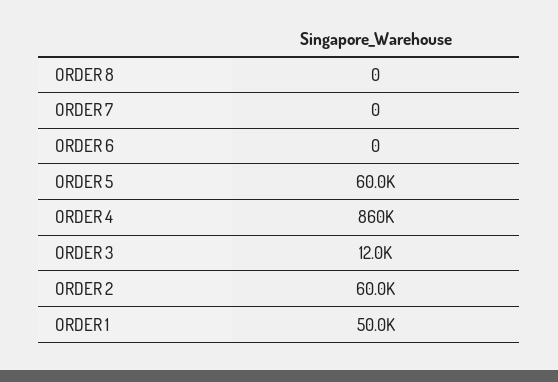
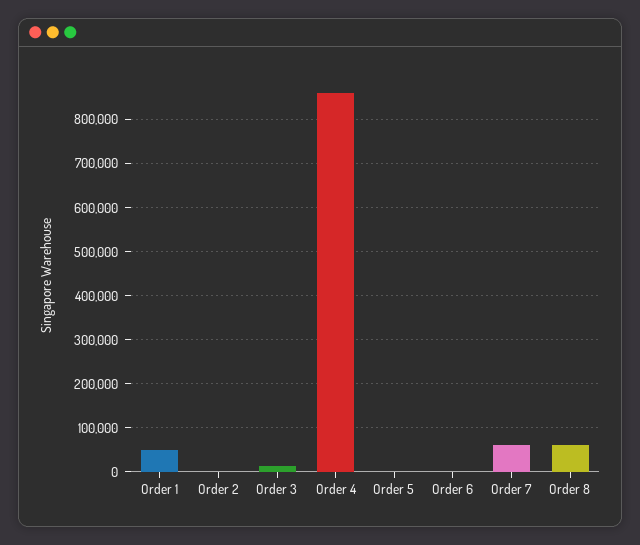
ORDER 8: 0 -> 60000
ORDER 7: 0 -> 60000
ORDER 5: 60000 -> 0
ORDER 2: 60000 -> 0

